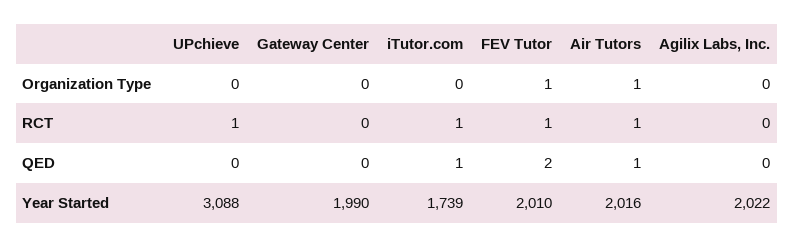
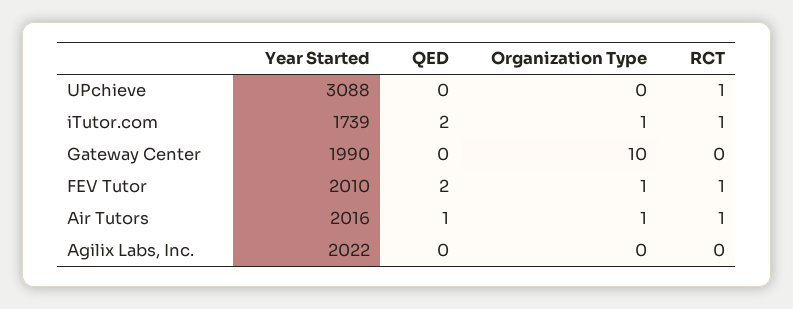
Gateway Center, Organization Type: 0 -> 10
iTutor.com, Organization Type: 0 -> 1
iTutor.com, QED: 1 -> 2

